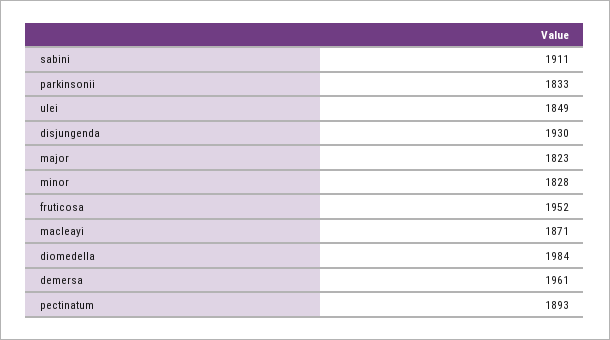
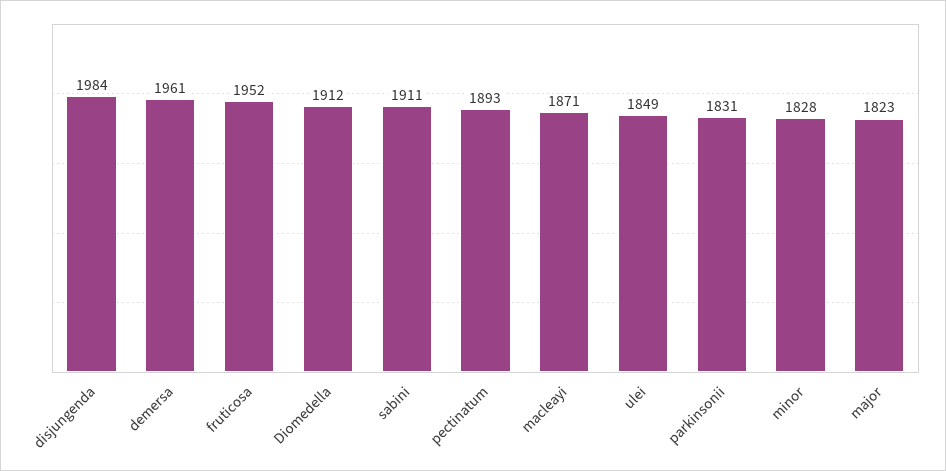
parkinsonii: 1833 -> 1831
disjungenda: 1930 -> 1984
diomedella: 1984 -> 1912

